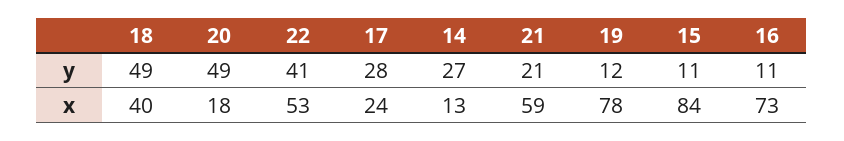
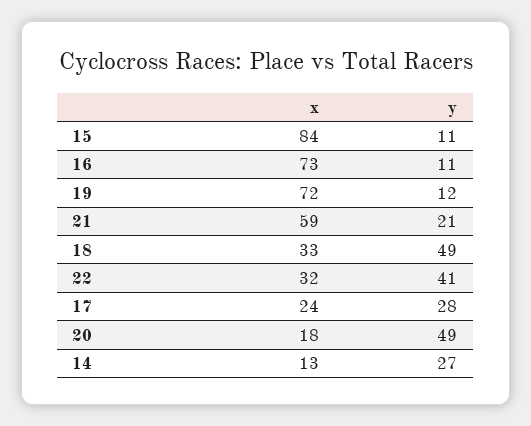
18, x: 40 -> 33
22, x: 53 -> 32
19, x: 78 -> 72

